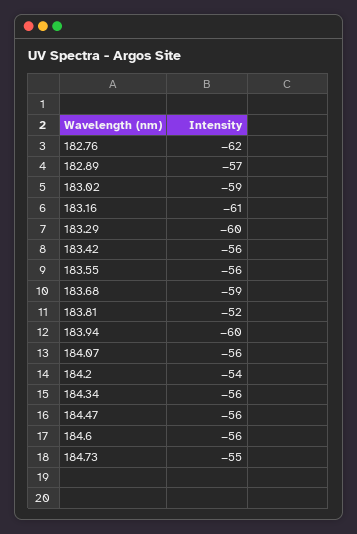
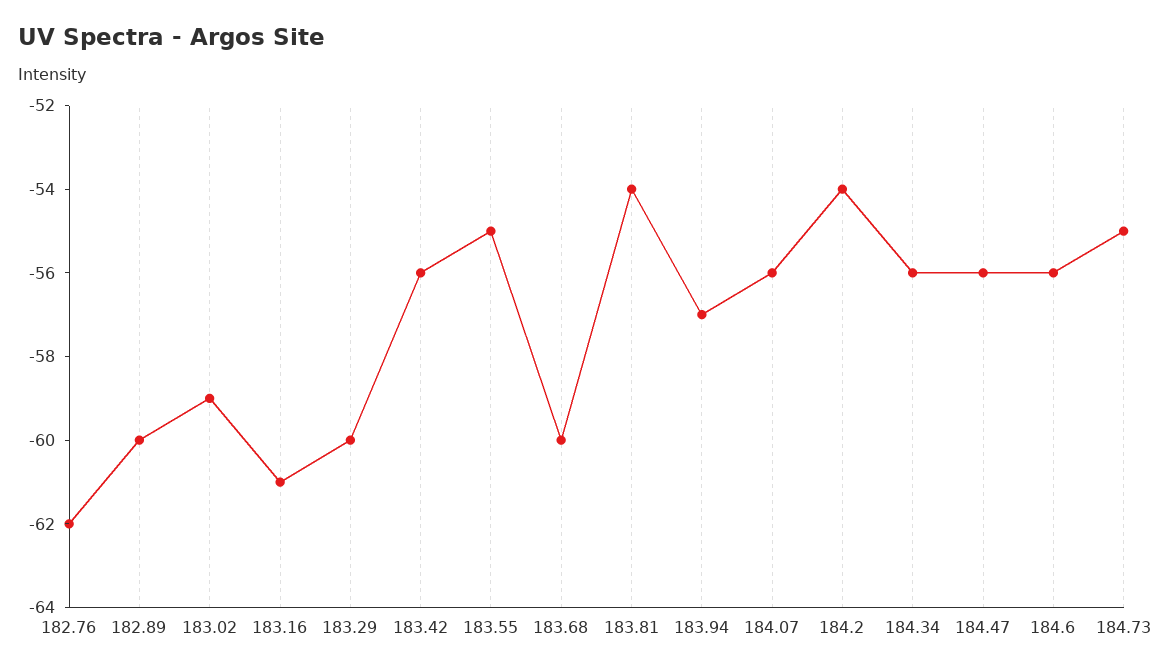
182.89: -57 -> -60
183.55: -56 -> -55
183.68: -59 -> -60
183.81: -52 -> -54
183.94: -60 -> -57

